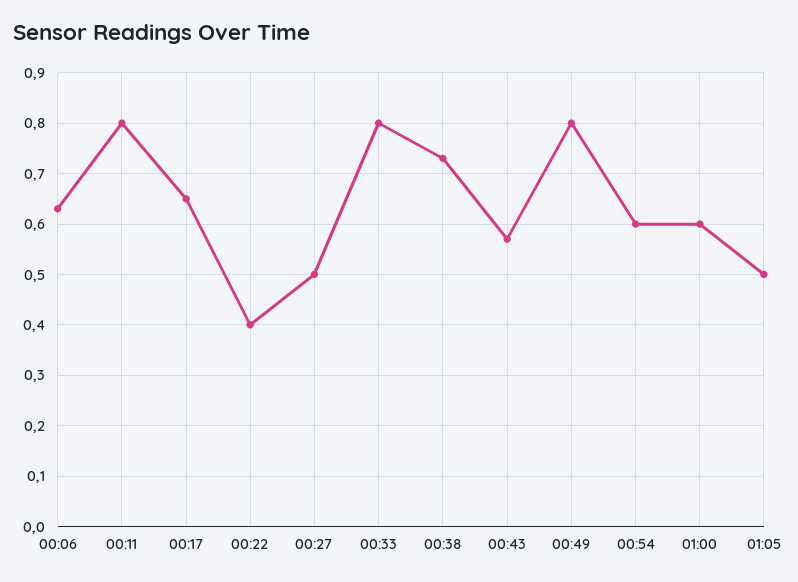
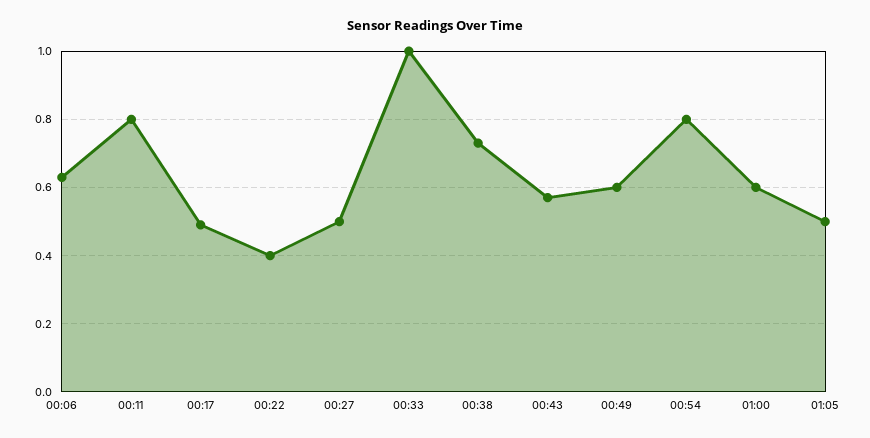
00:17: 0.65 -> 0.5
00:33: 0.8 -> 1
00:49: 0.8 -> 0.6
00:54: 0.6 -> 0.8

